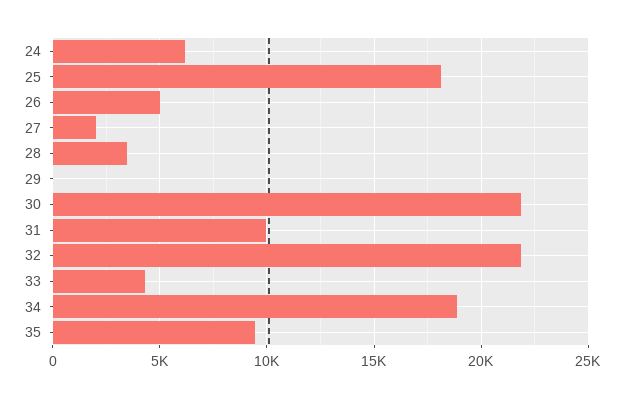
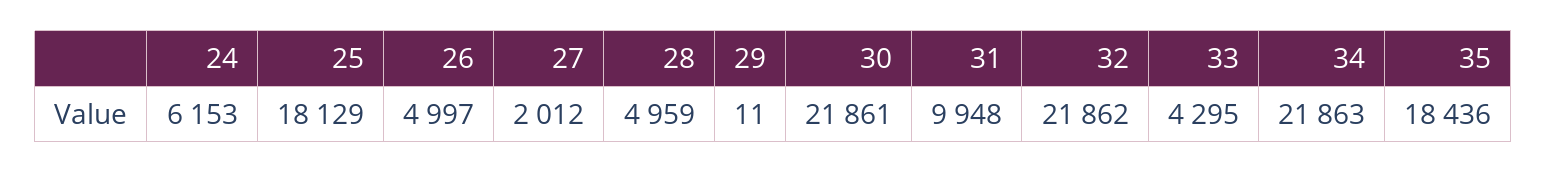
28: 3500 -> 4959
34: 19000 -> 21863
35: 9500 -> 18436

